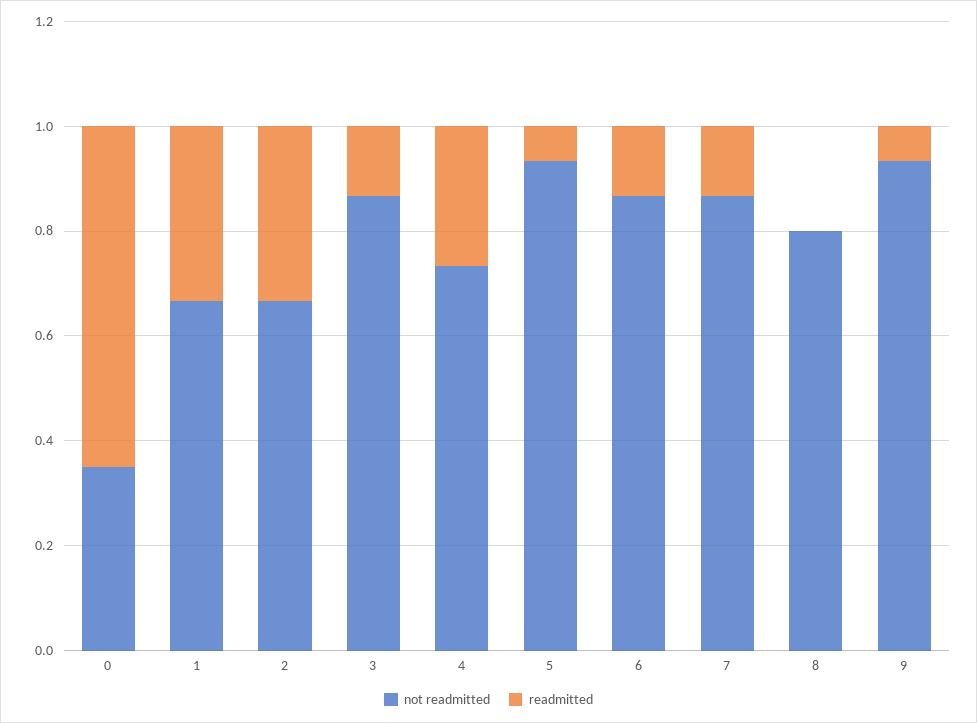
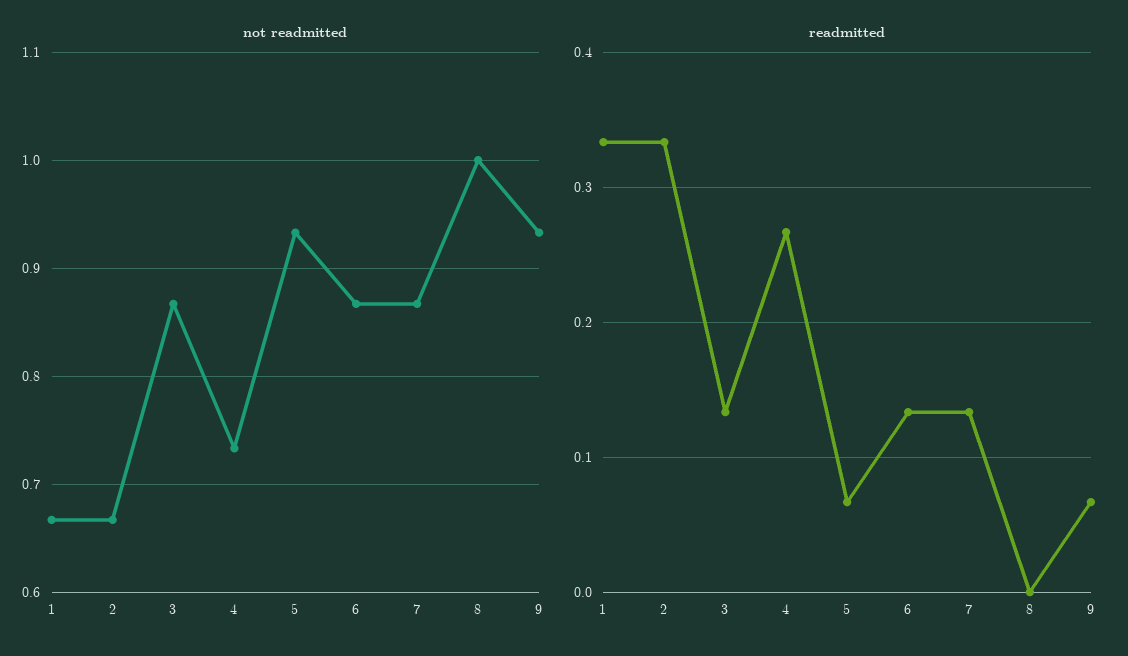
not readmitted, 0: 0.35 -> none
readmitted, 0: 0.65 -> none
not readmitted, 8: 0.8 -> 1

